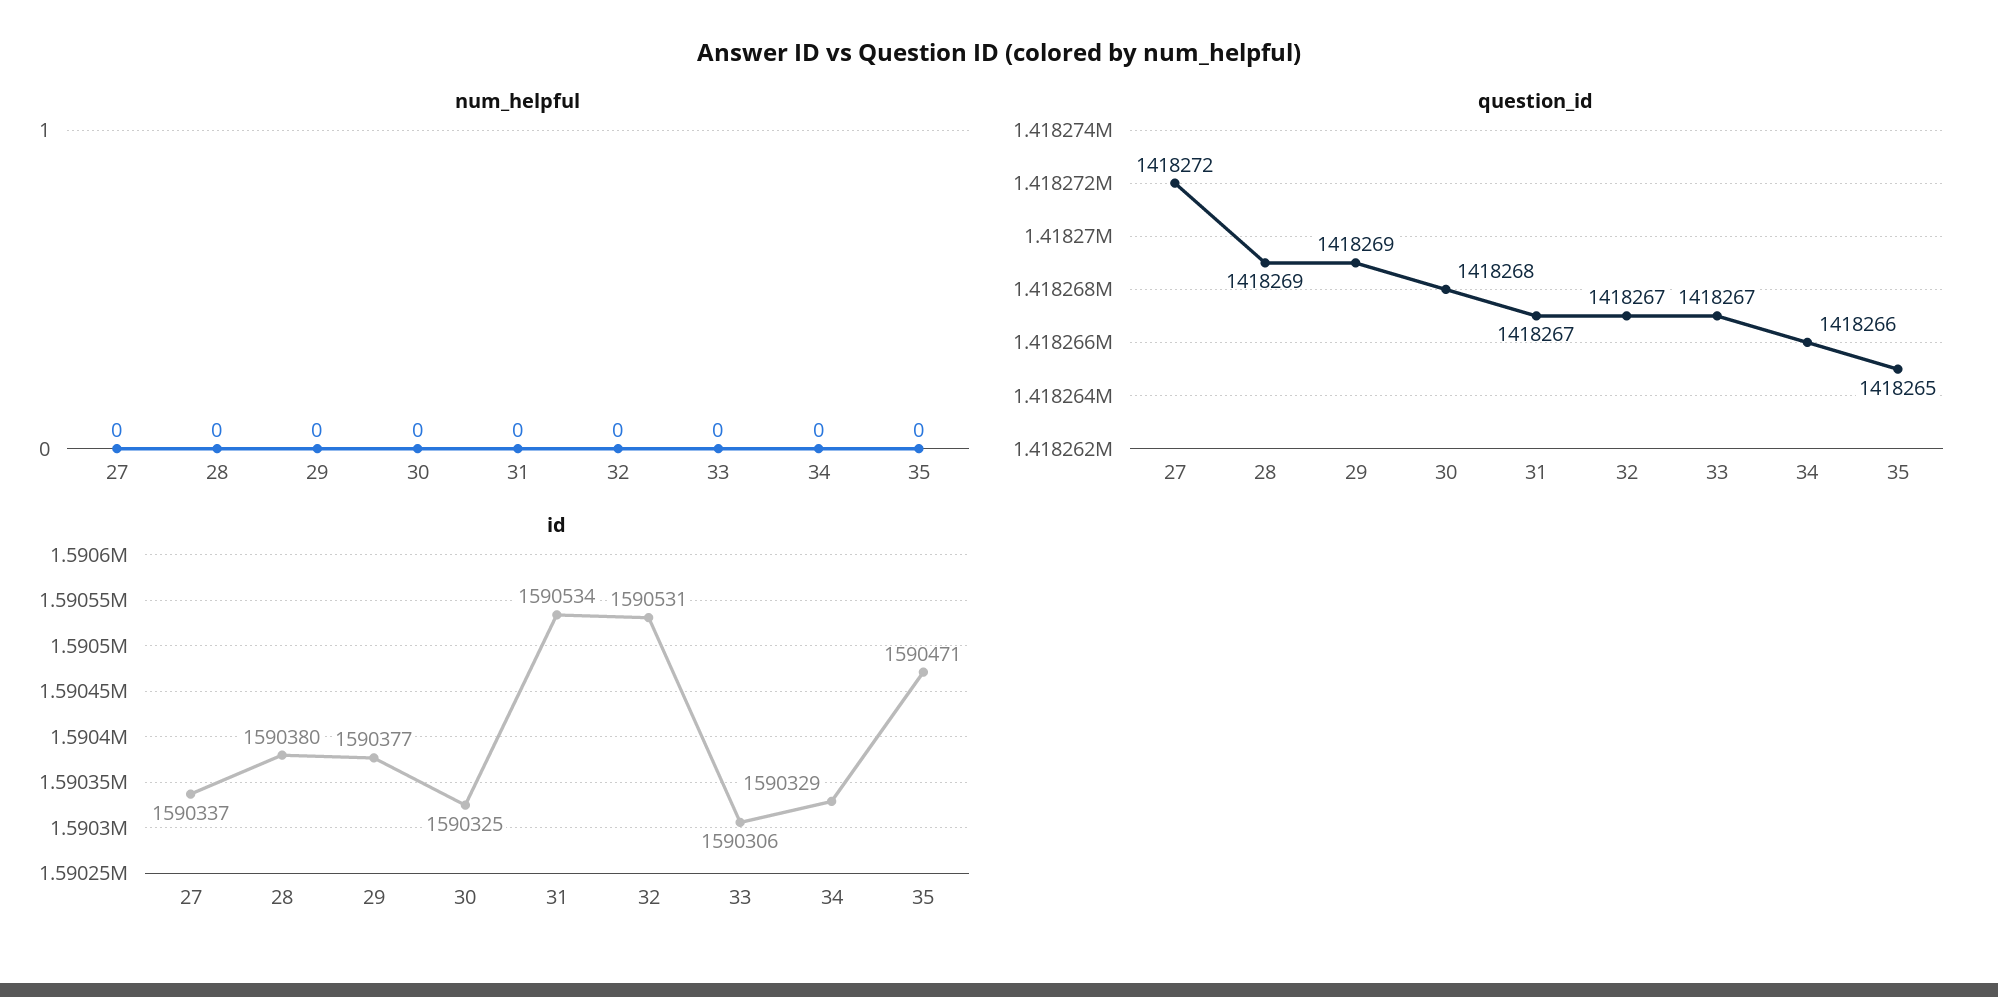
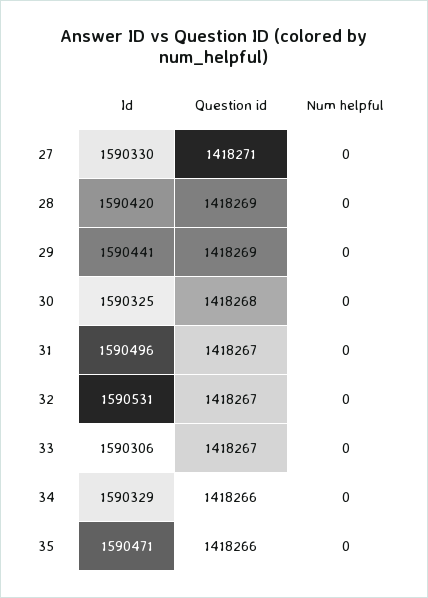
question_id, 27: 1418272 -> 1418271
question_id, 35: 1418265 -> 1418266
id, 27: 1590337 -> 1590330
id, 28: 1590380 -> 1590420
id, 29: 1590377 -> 1590441
id, 31: 1590534 -> 1590496

